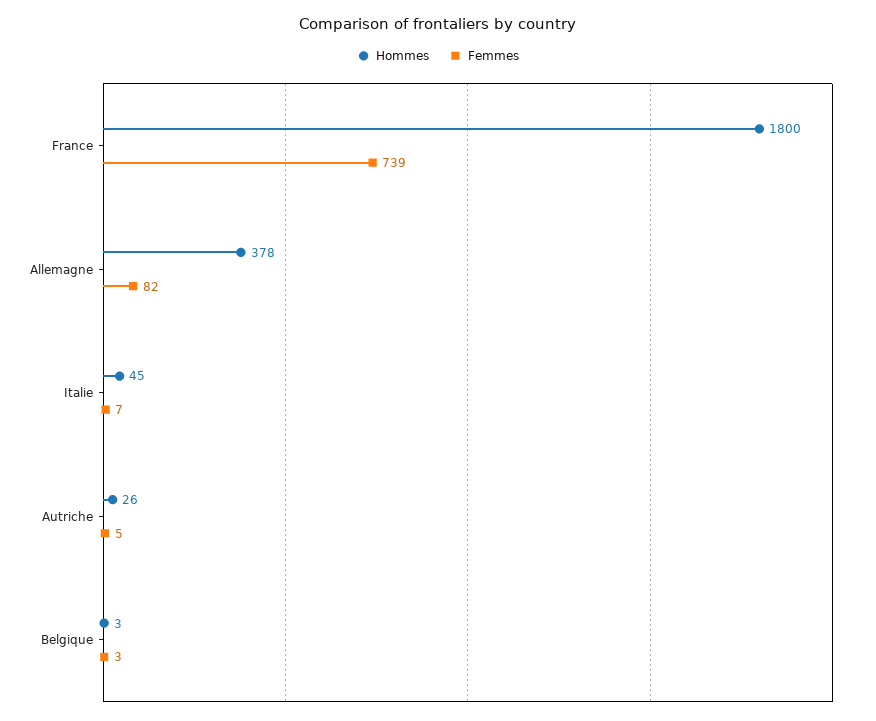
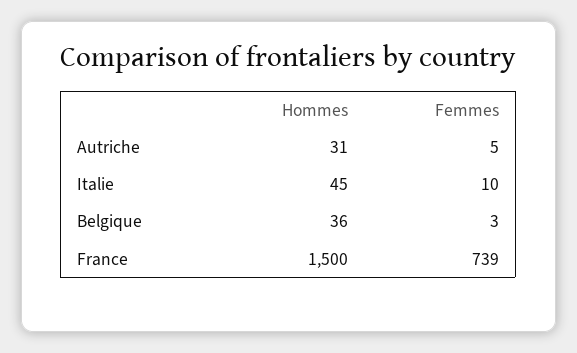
Hommes, France: 1800 -> 1500
Hommes, Allemagne: 378 -> none
Femmes, Allemagne: 82 -> none
Femmes, Italie: 7 -> 10
Hommes, Autriche: 26 -> 31
Hommes, Belgique: 3 -> 36

